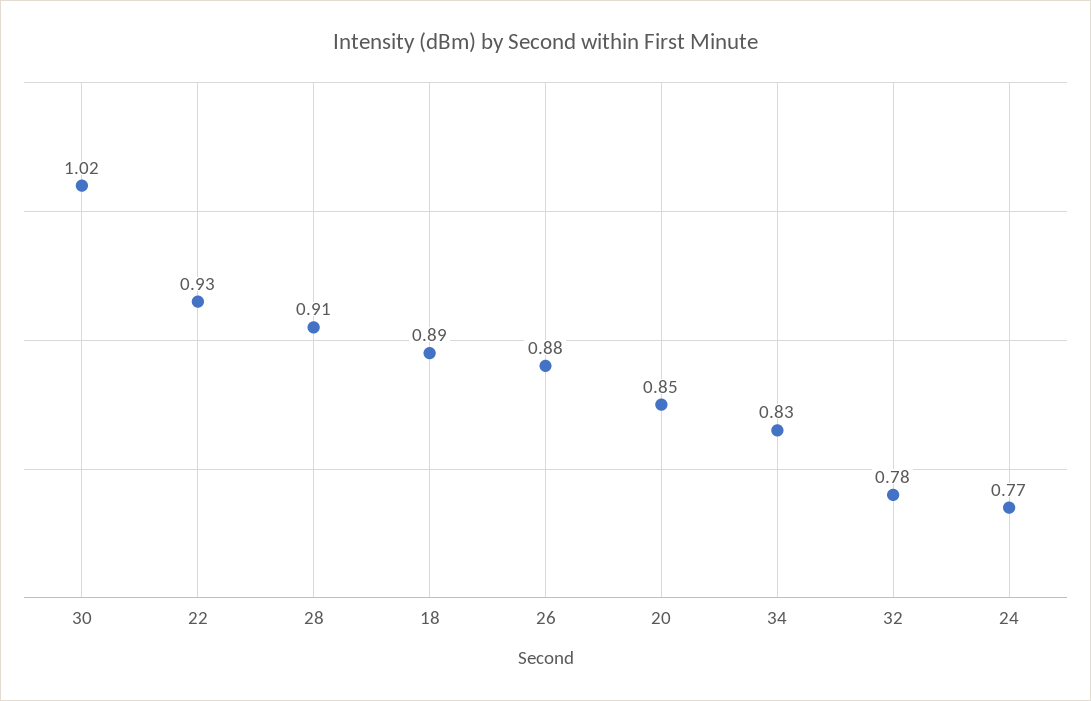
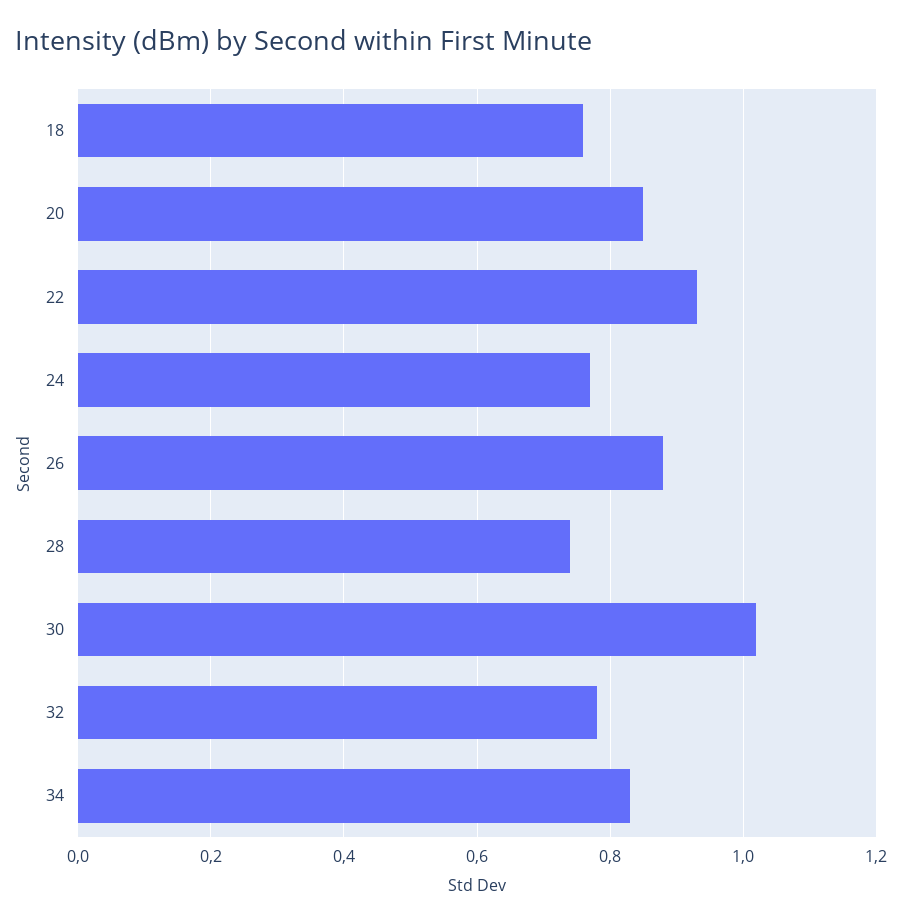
28: 0.91 -> 0.75
18: 0.89 -> 0.75

